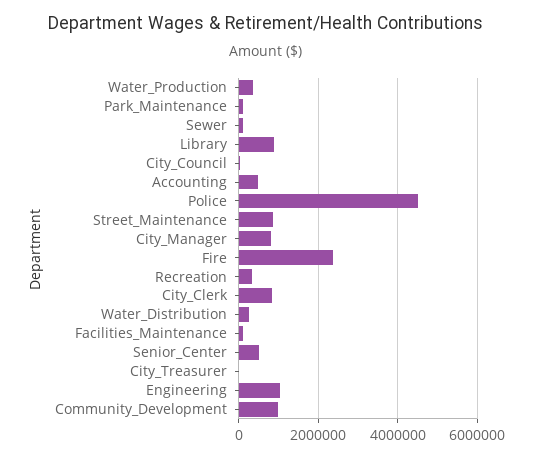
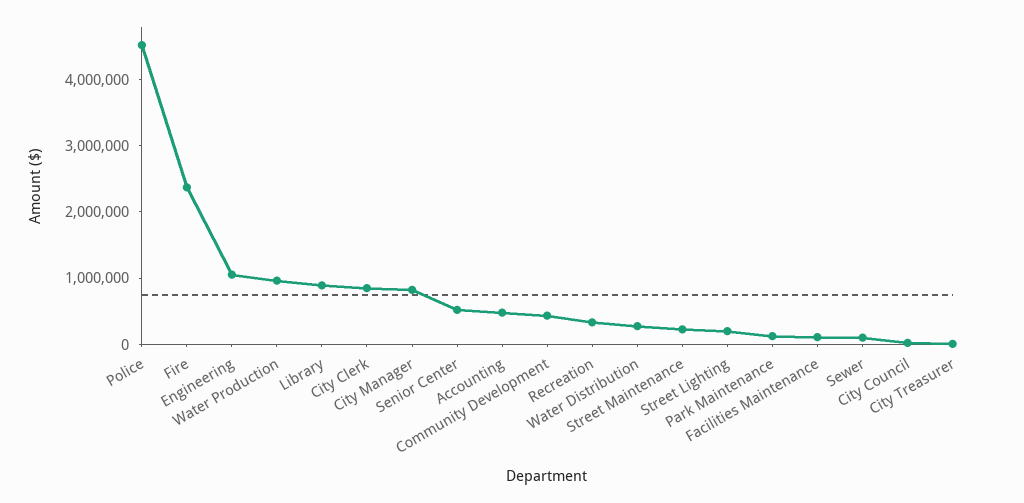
Water_Production: 400000 -> 1000000
Street_Maintenance: 800000 -> 200000
Community_Development: 1000000 -> 400000
Street Lighting: none -> 200000

